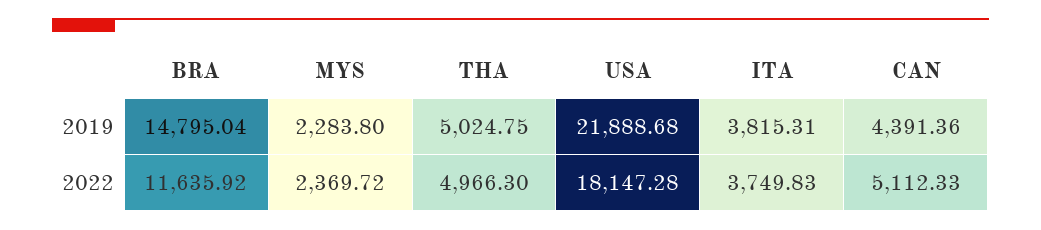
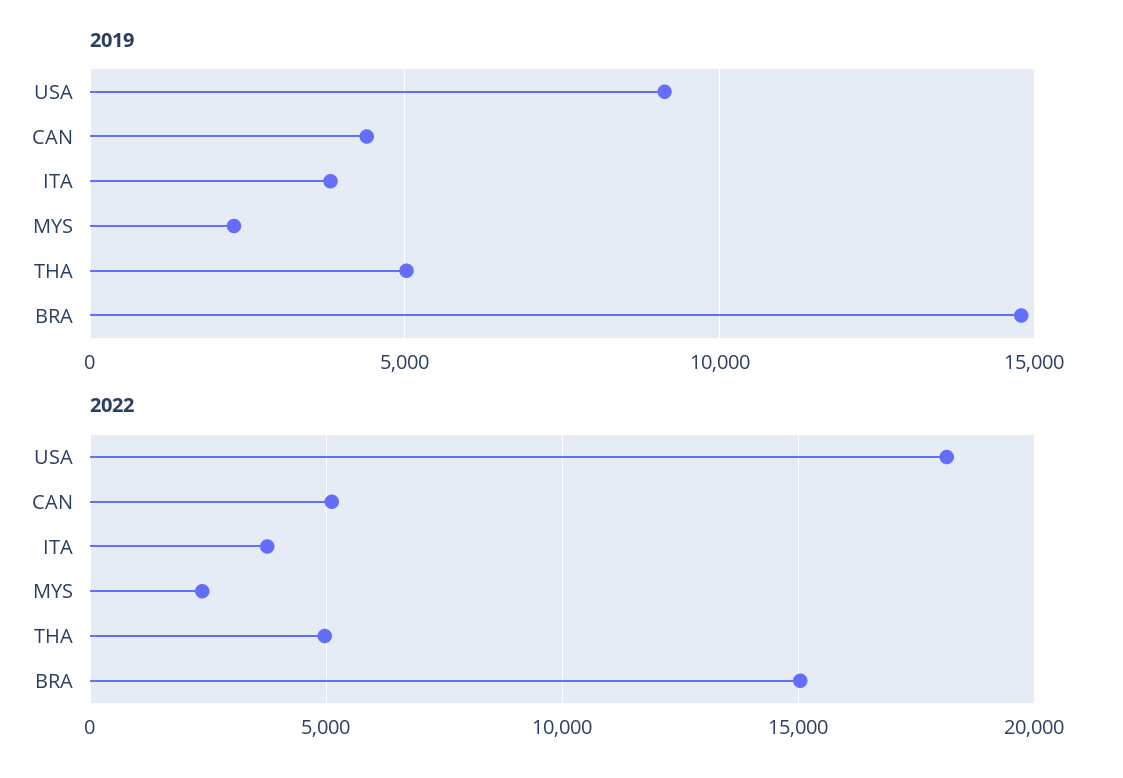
2019, USA: 21888.68 -> 9000
2022, BRA: 11635.92 -> 15000

